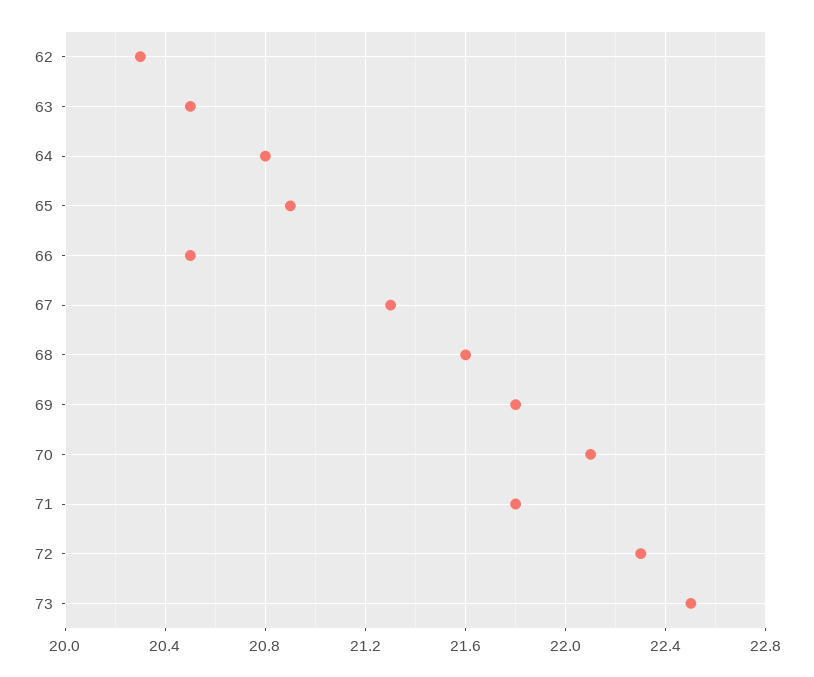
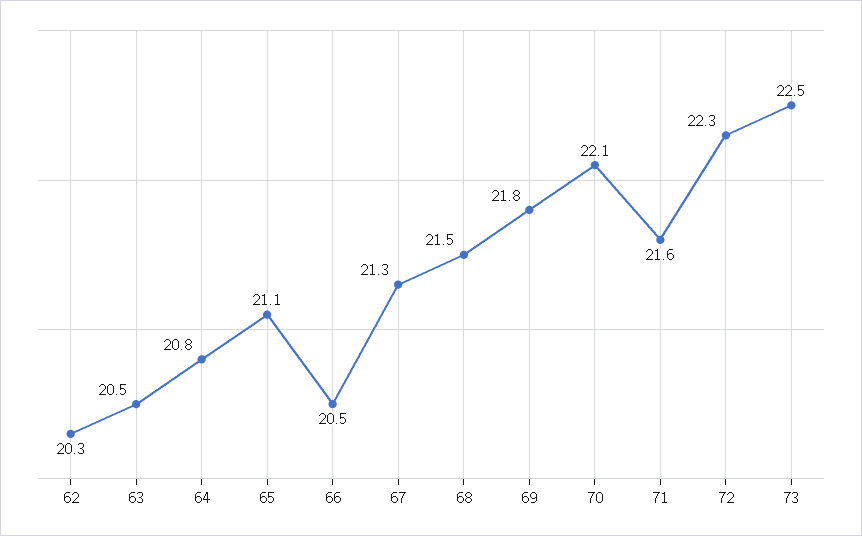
65: 20.9 -> 21.1
68: 21.6 -> 21.5
71: 21.8 -> 21.6

